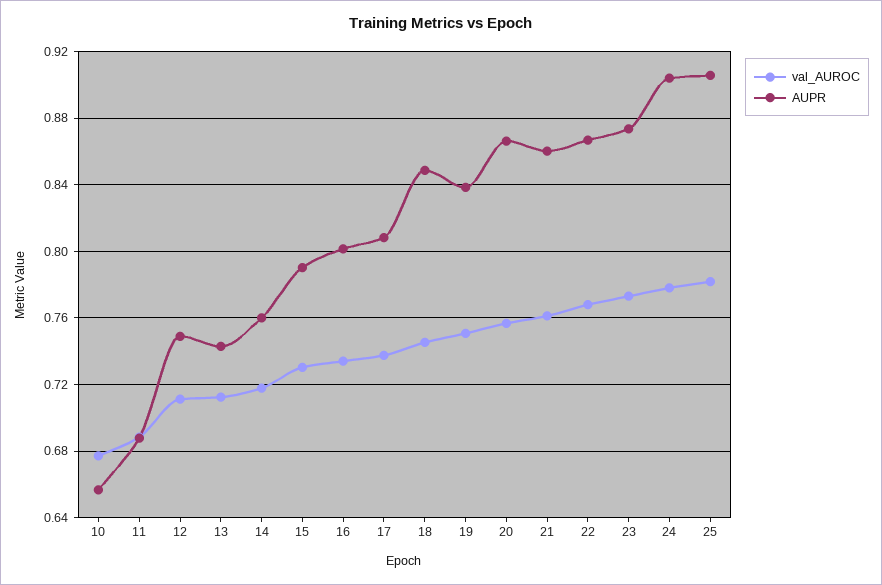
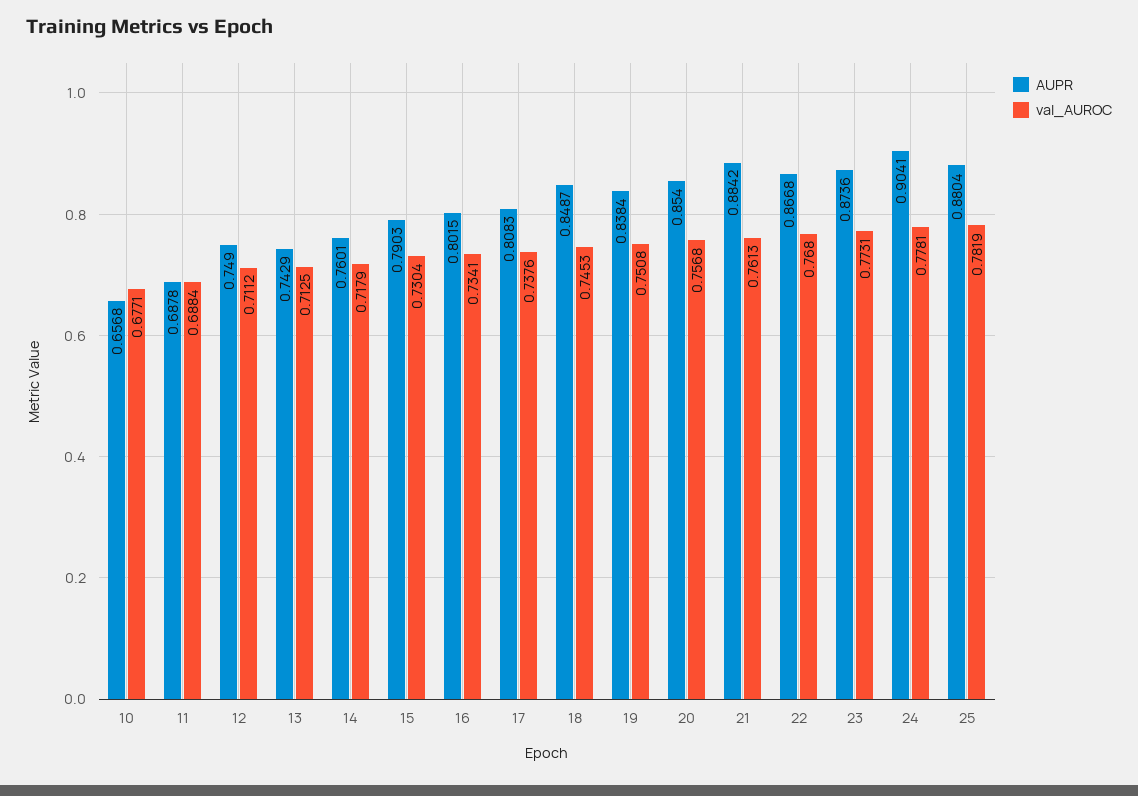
AUPR, 20: 0.865 -> 0.854
AUPR, 21: 0.86 -> 0.8842
AUPR, 25: 0.905 -> 0.8804

